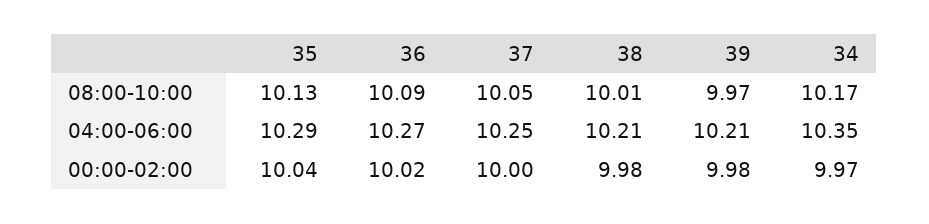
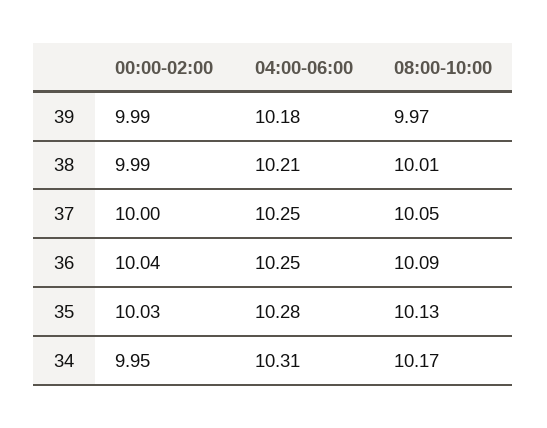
35, 04:00-06:00: 10.29 -> 10.28
36, 04:00-06:00: 10.27 -> 10.25
39, 04:00-06:00: 10.21 -> 10.18
34, 04:00-06:00: 10.35 -> 10.31
35, 00:00-02:00: 10.04 -> 10.03
36, 00:00-02:00: 10.02 -> 10.04
38, 00:00-02:00: 9.98 -> 9.99
39, 00:00-02:00: 9.98 -> 9.99
34, 00:00-02:00: 9.97 -> 9.95

